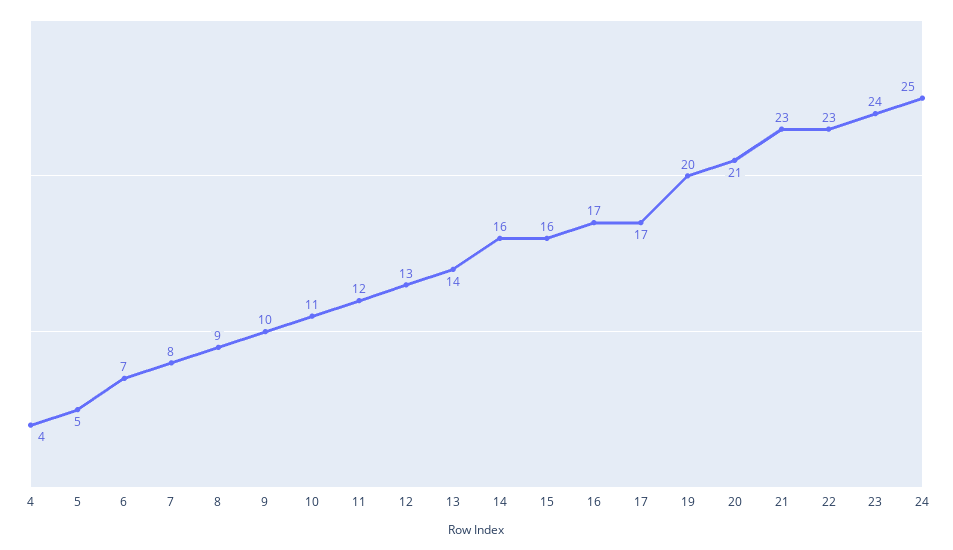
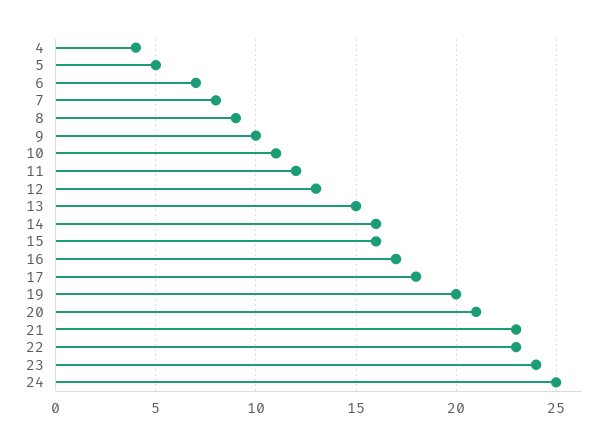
13: 14 -> 15
17: 17 -> 18

